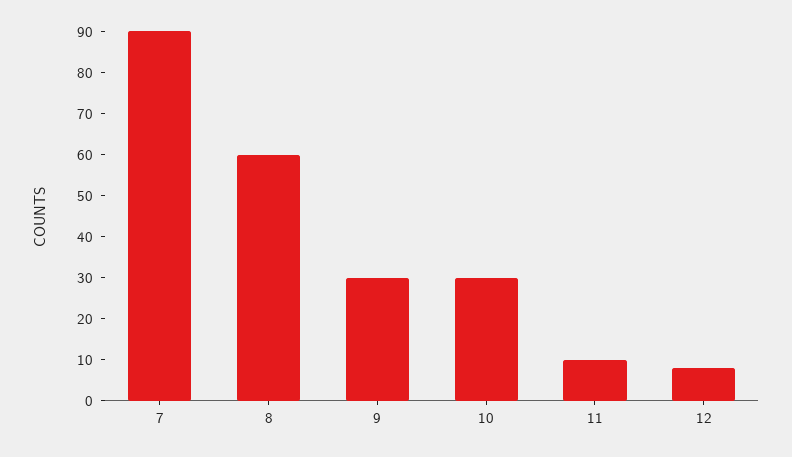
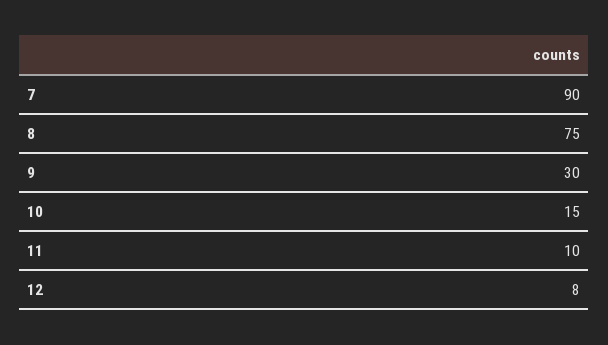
8: 60 -> 75
10: 30 -> 15

